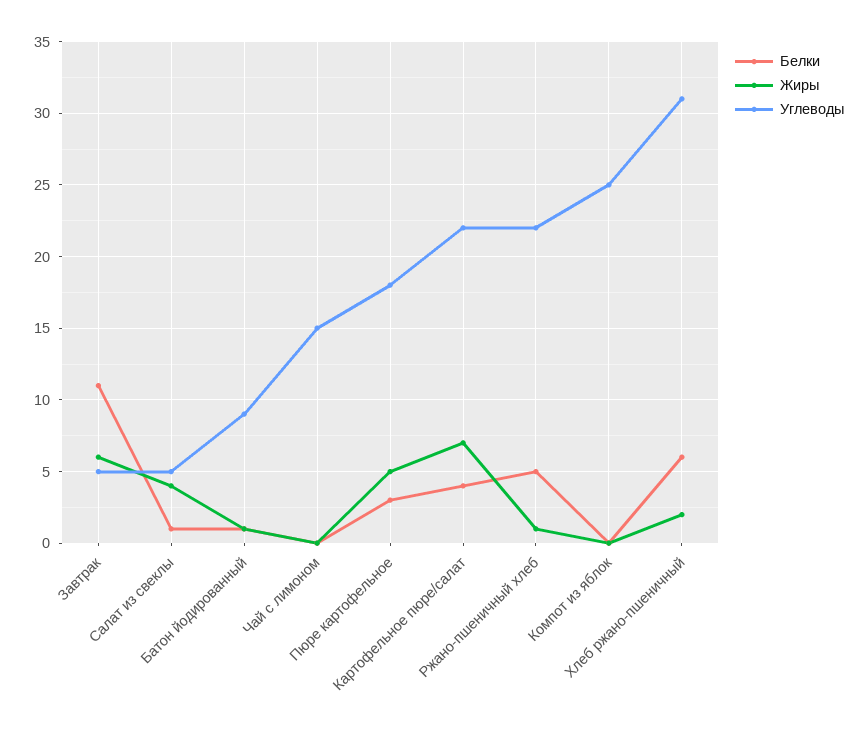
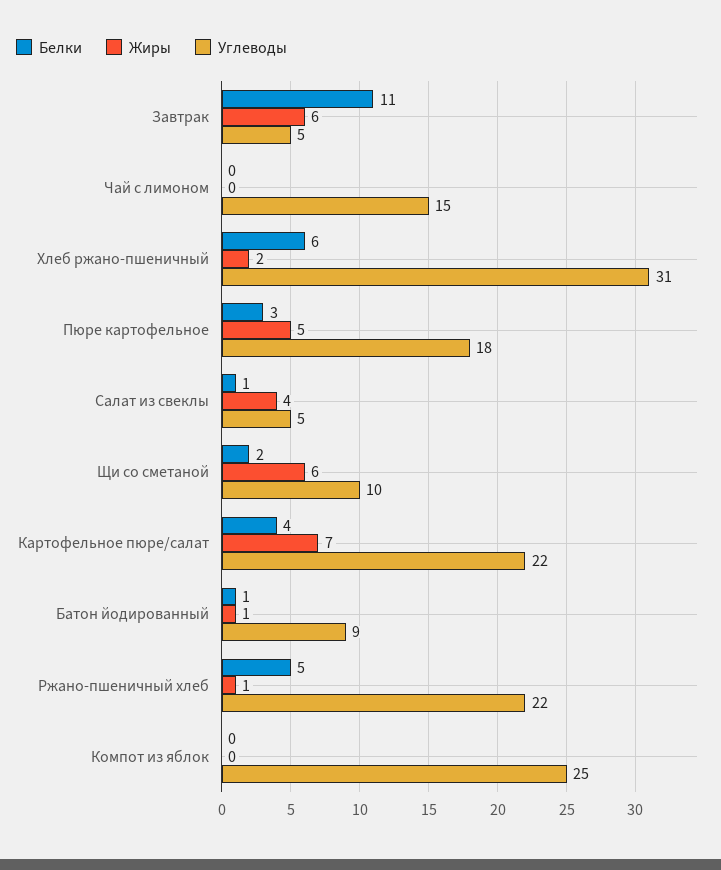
Белки, Щи со сметаной: none -> 2
Жиры, Щи со сметаной: none -> 6
Углеводы, Щи со сметаной: none -> 10

